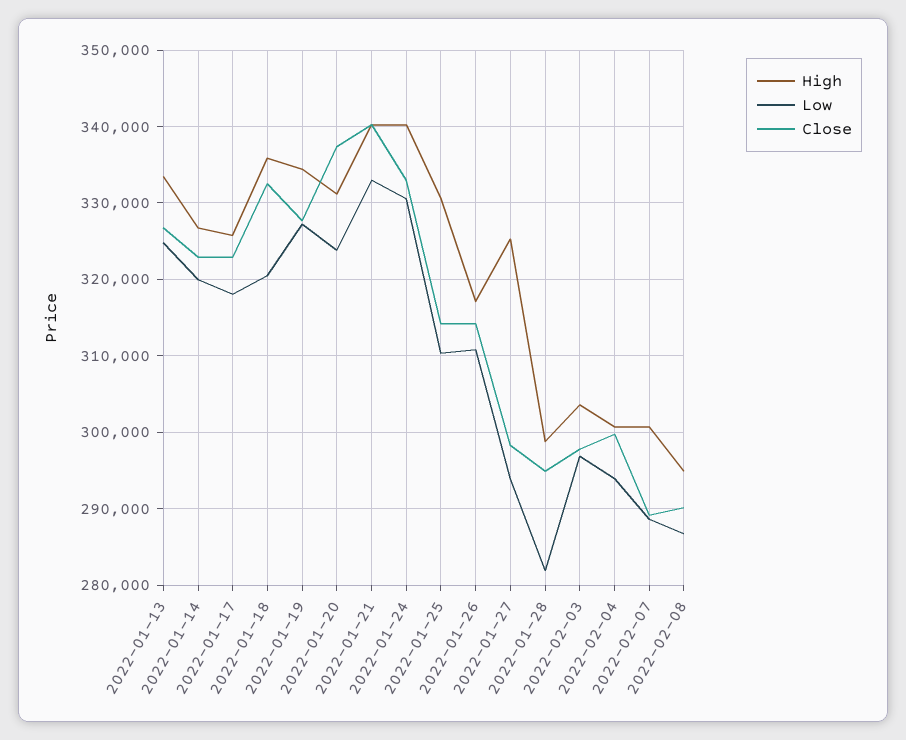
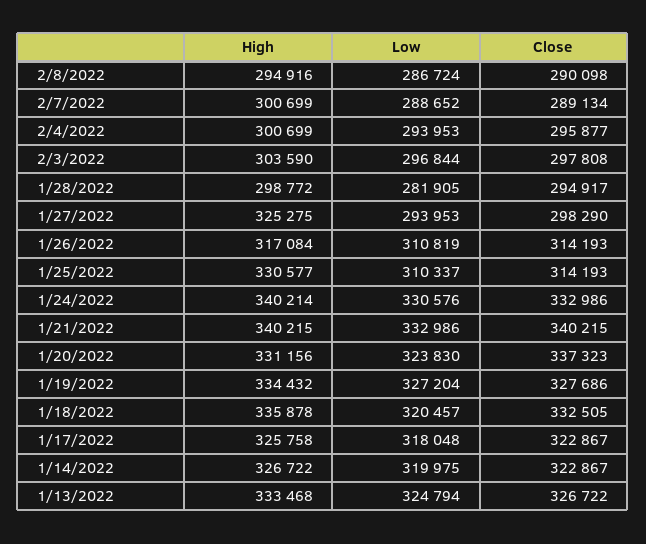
Close, 2022-02-04: 300000 -> 295877

